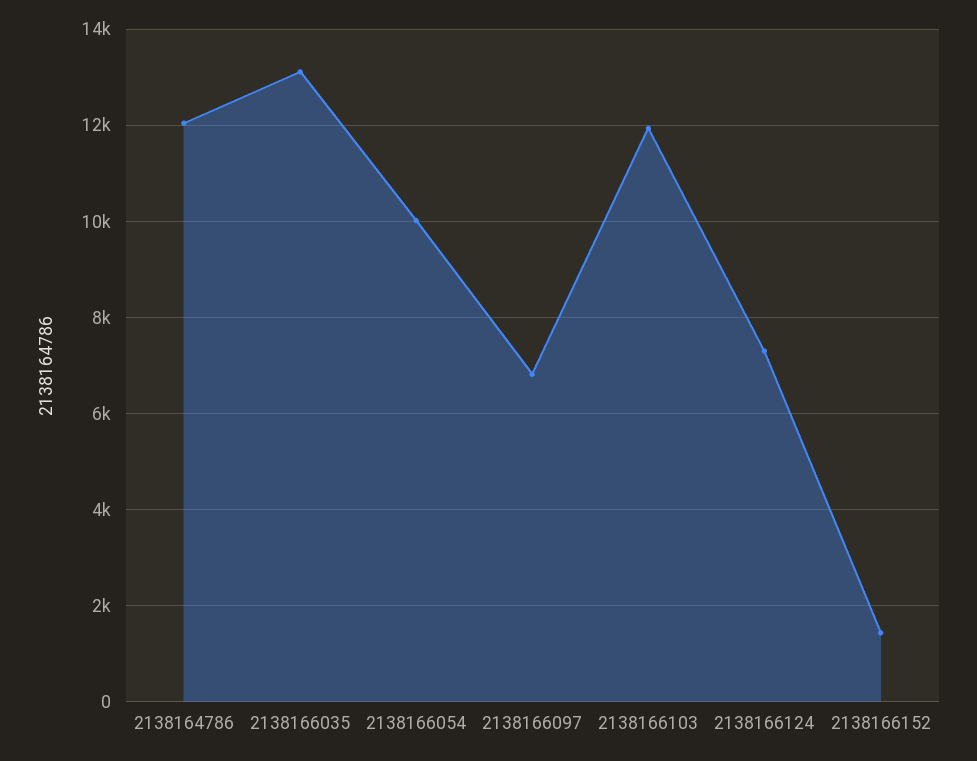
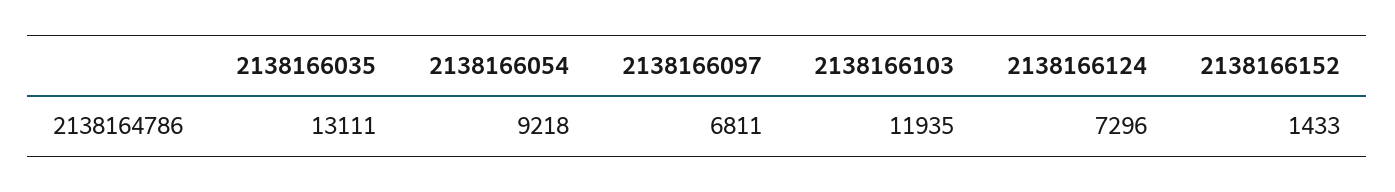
2138164786: 12000 -> none
2138166054: 10000 -> 9218

